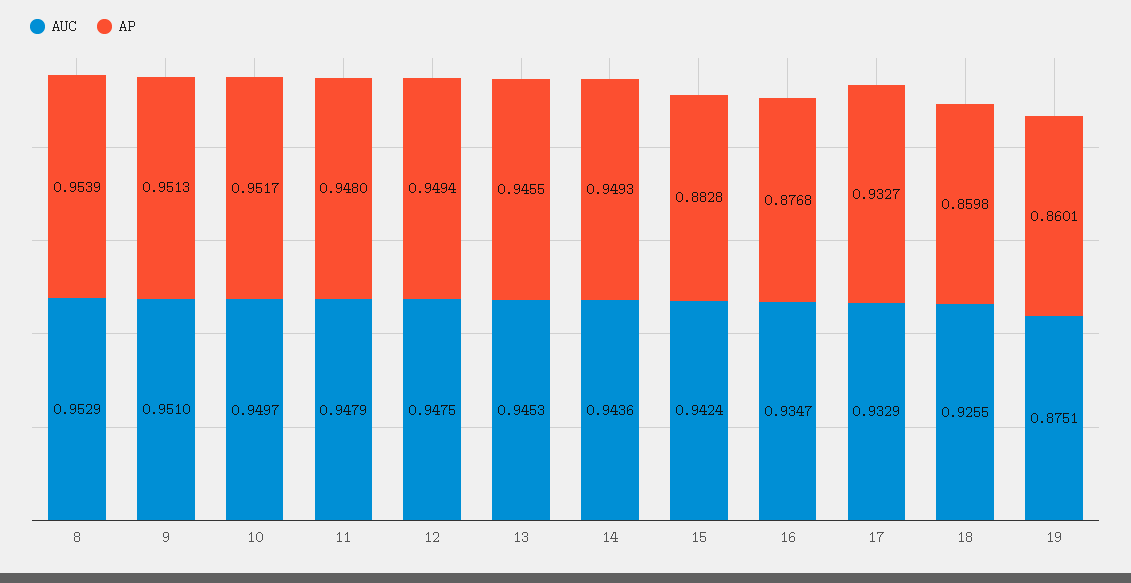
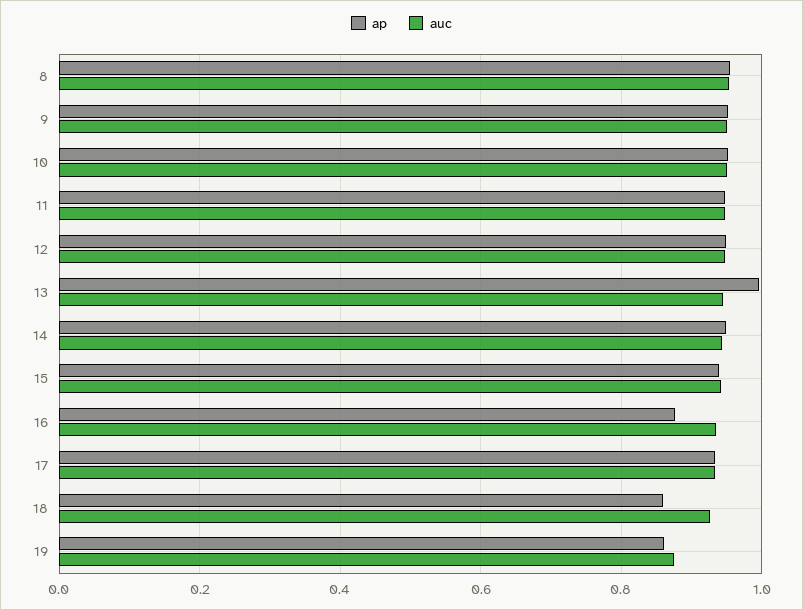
AP, 13: 0.9455 -> 1
AP, 15: 0.8828 -> 0.94

